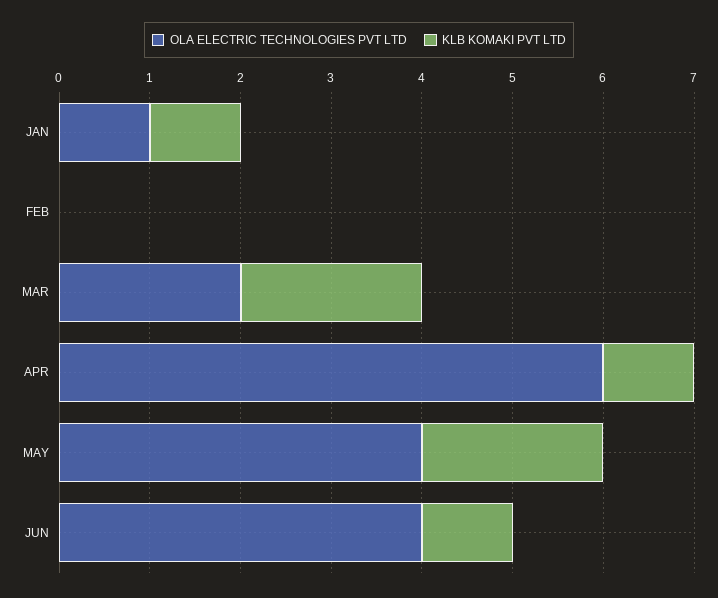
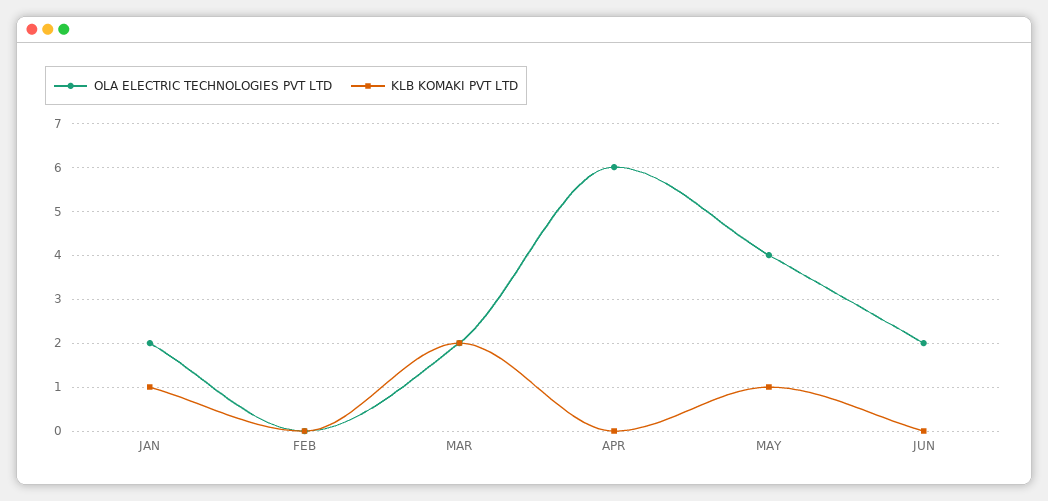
OLA ELECTRIC TECHNOLOGIES PVT LTD, JAN: 1 -> 2
KLB KOMAKI PVT LTD, APR: 1 -> 0
KLB KOMAKI PVT LTD, MAY: 2 -> 1
OLA ELECTRIC TECHNOLOGIES PVT LTD, JUN: 4 -> 2
KLB KOMAKI PVT LTD, JUN: 1 -> 0

